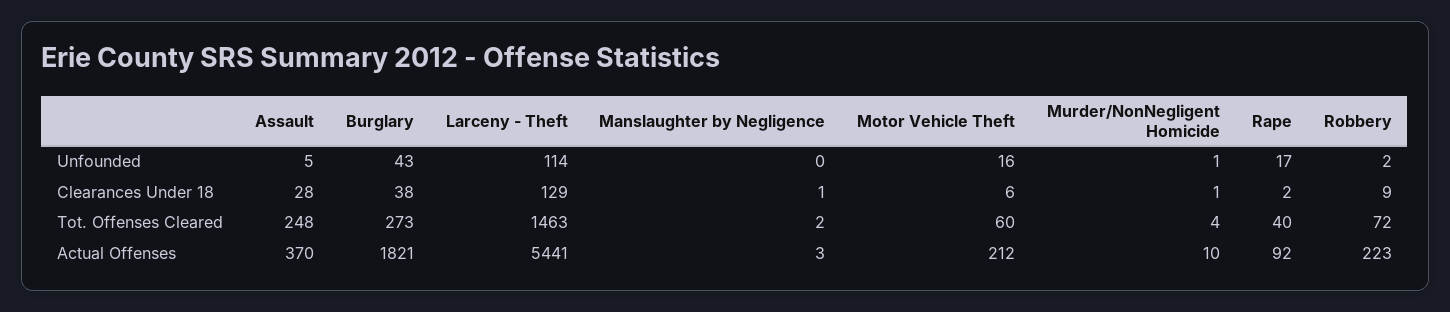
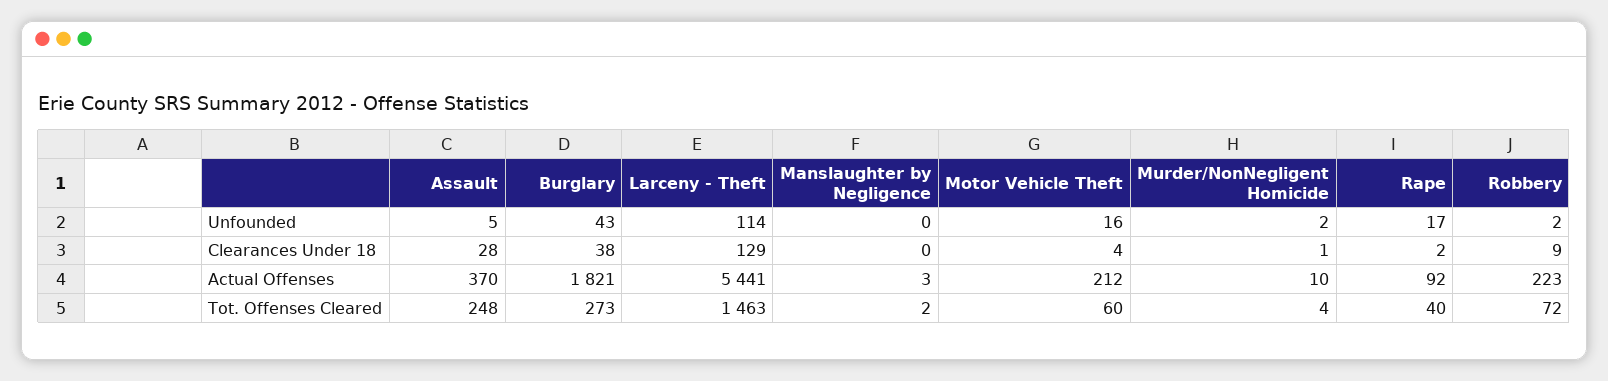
Murder/NonNegligent Homicide, Unfounded: 1 -> 2
Manslaughter by Negligence, Clearances Under 18: 1 -> 0
Motor Vehicle Theft, Clearances Under 18: 6 -> 4

